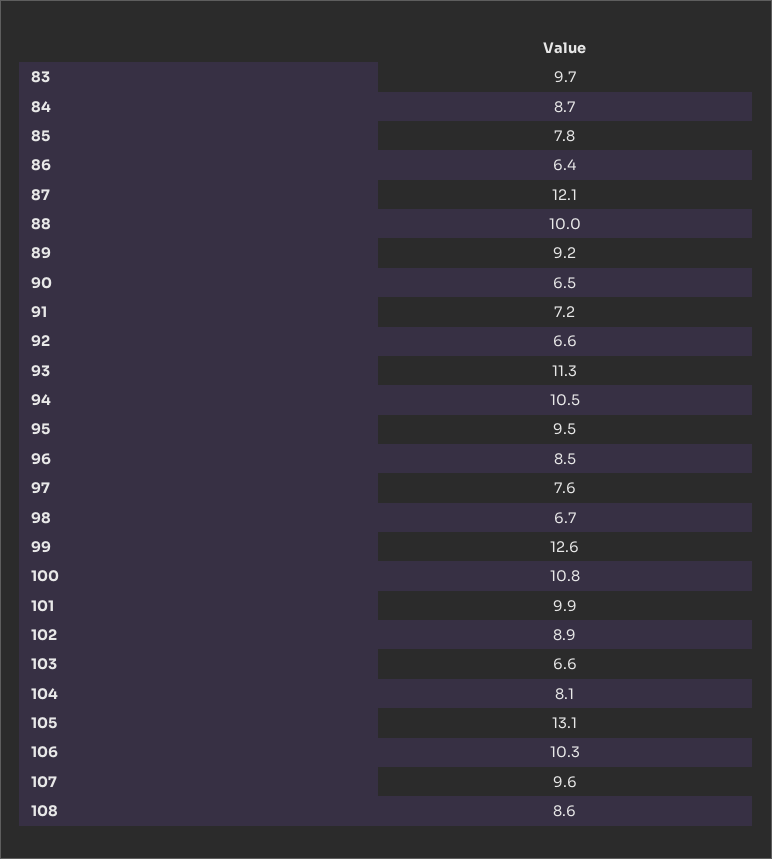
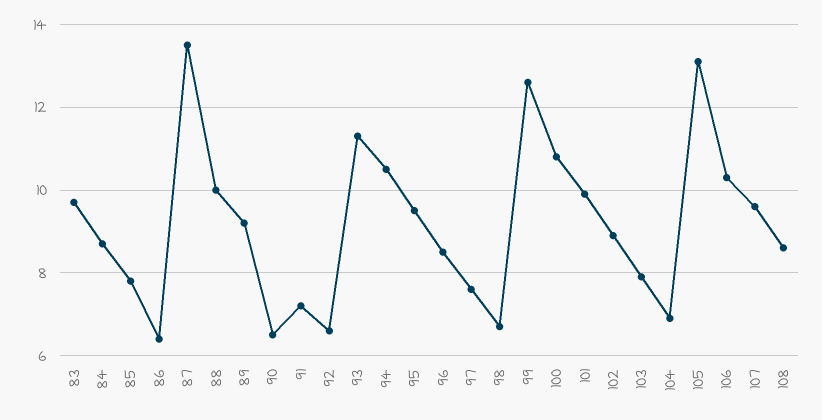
87: 12.1 -> 13.5
103: 6.6 -> 8
104: 8.1 -> 7

